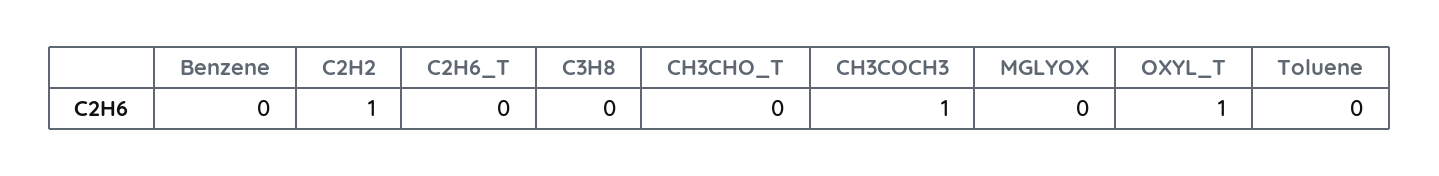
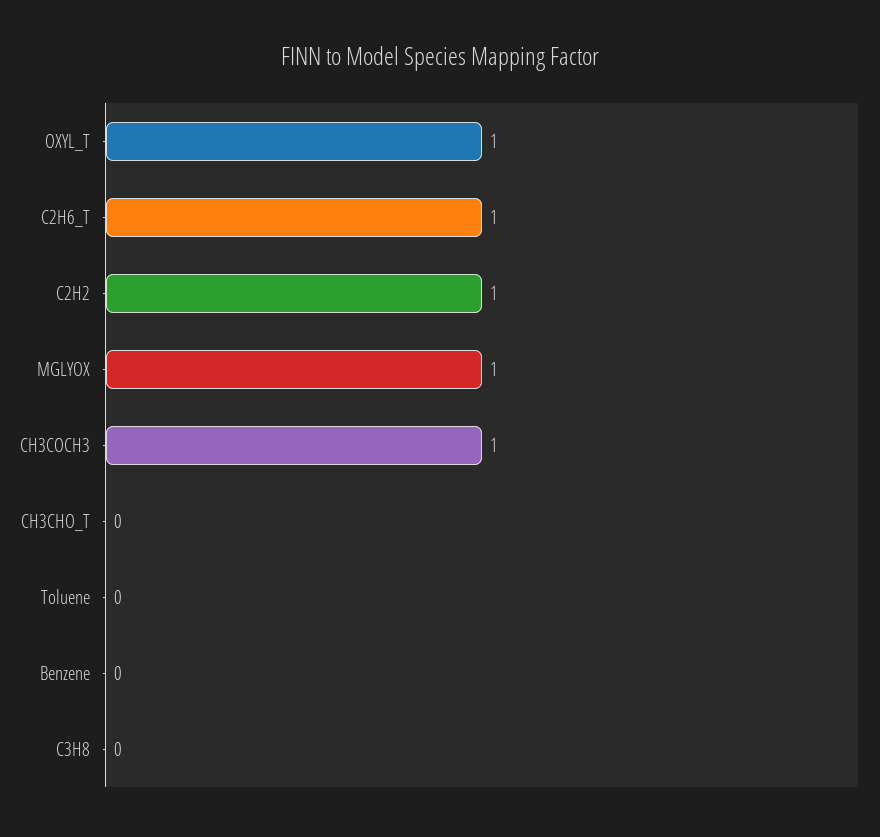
C2H6_T: 0 -> 1
MGLYOX: 0 -> 1

